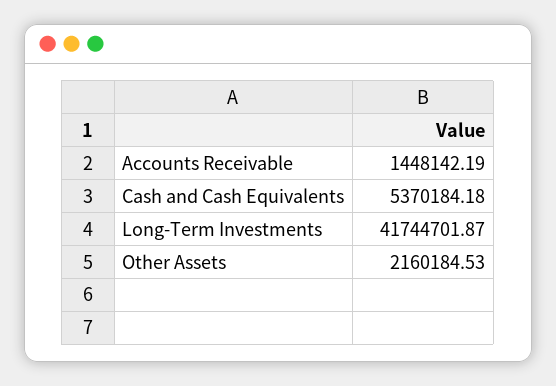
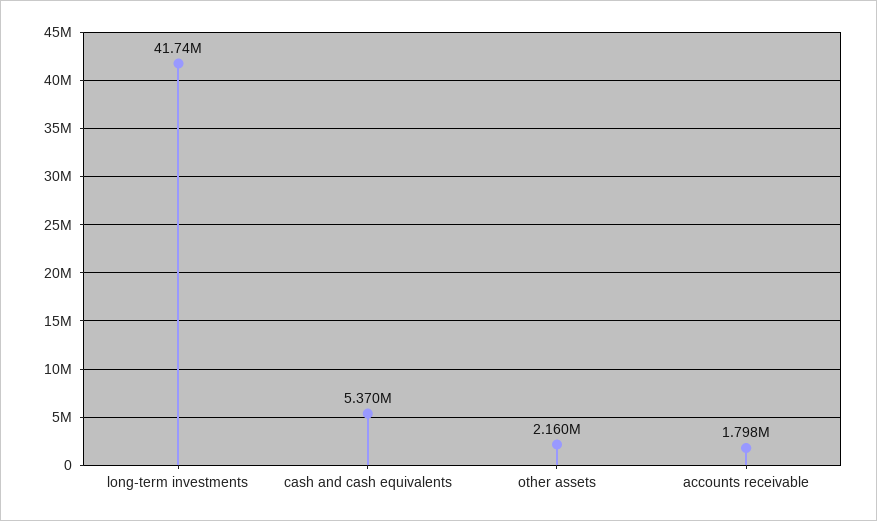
Accounts Receivable: 1448142.19 -> 1798000

